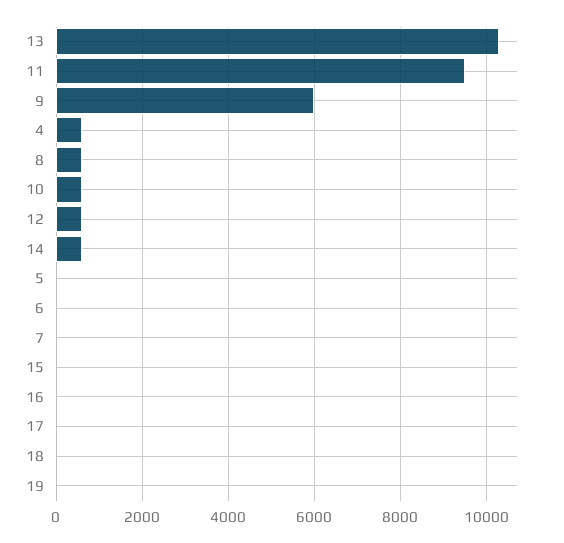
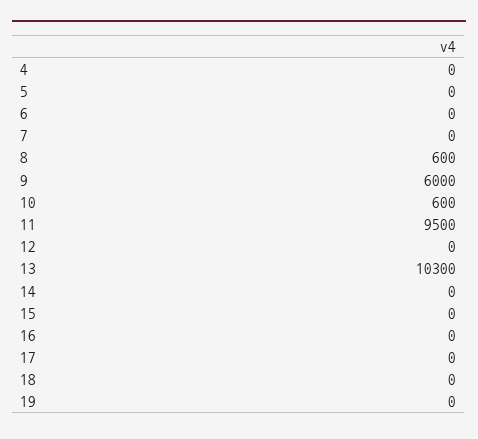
4: 600 -> 0
12: 600 -> 0
14: 600 -> 0

